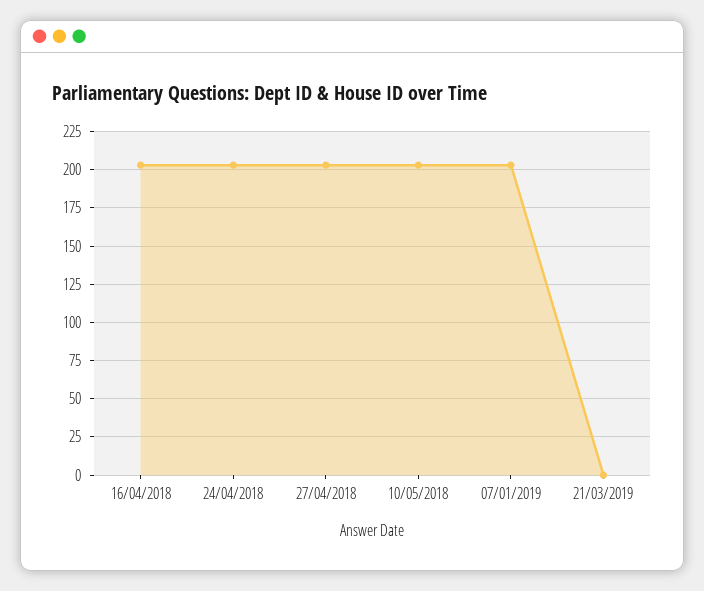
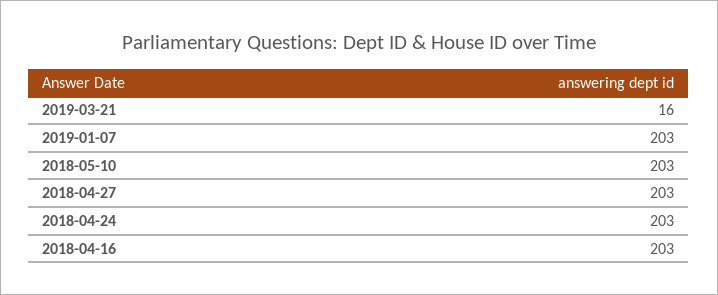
21/03/2019: 0 -> 16

